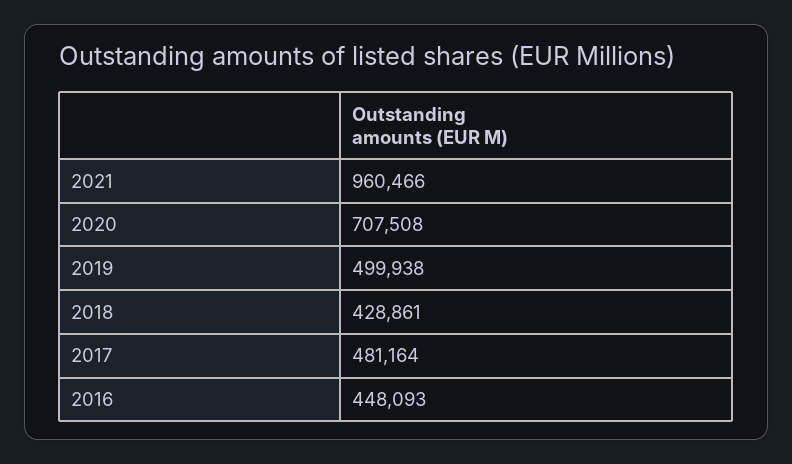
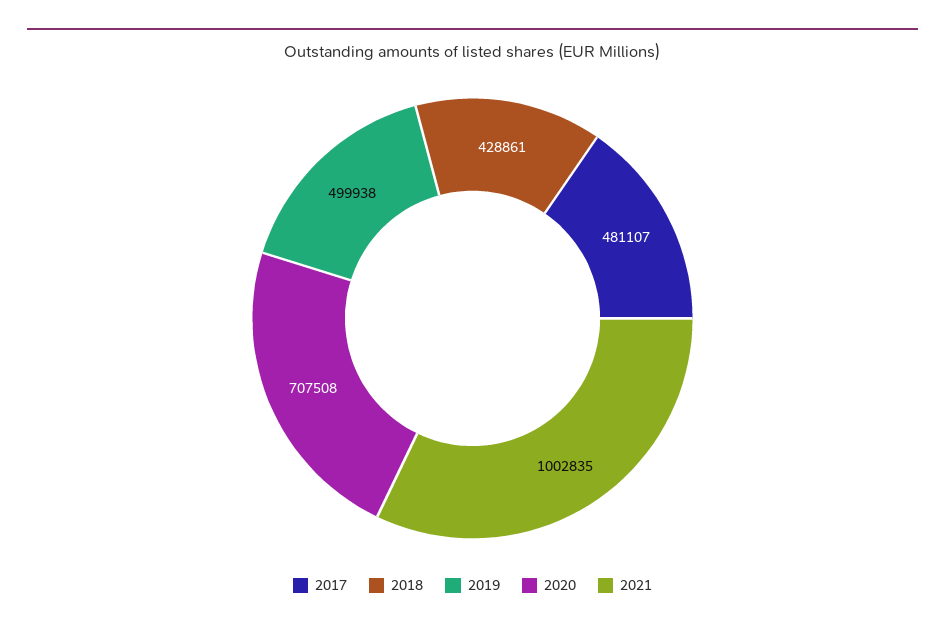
2021: 960466 -> 1002835
2017: 481164 -> 481107
2016: 448093 -> none

